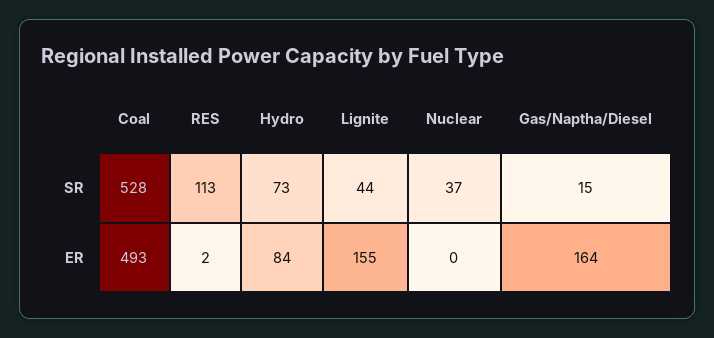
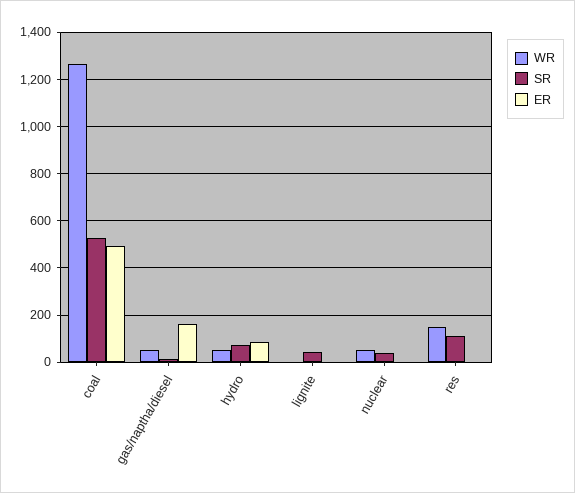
ER, Lignite: 155 -> 0
WR, Coal: none -> 1250
WR, Gas/Naptha/Diesel: none -> 50
WR, Hydro: none -> 50
WR, Lignite: none -> 0
WR, Nuclear: none -> 50
WR, RES: none -> 150

